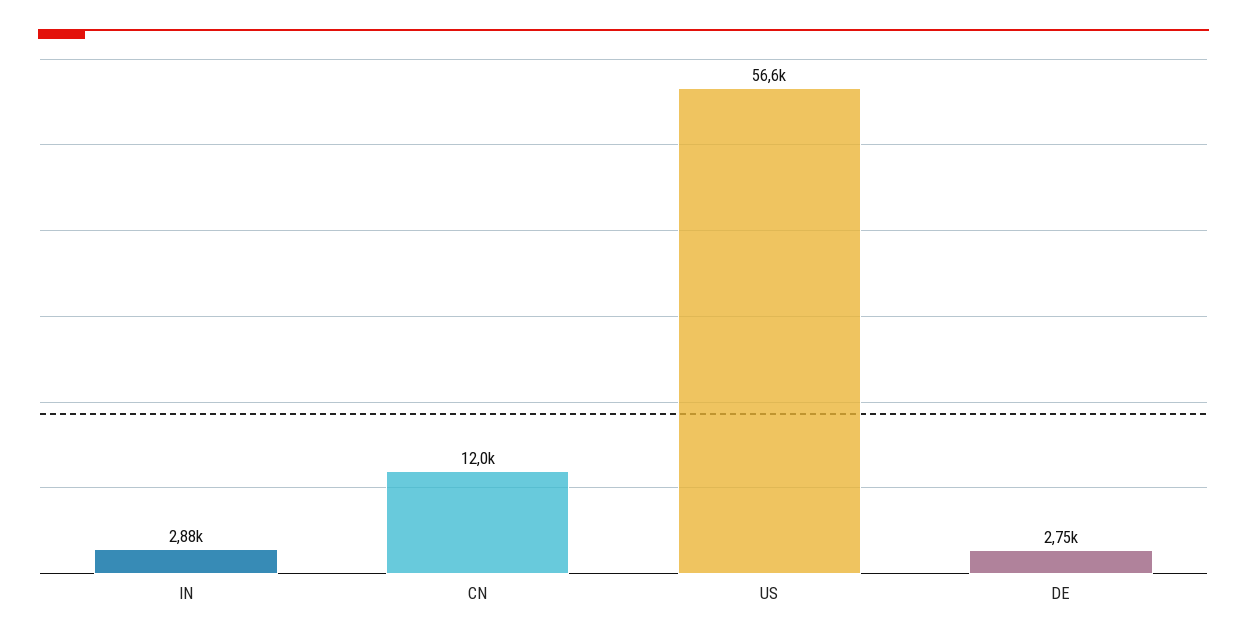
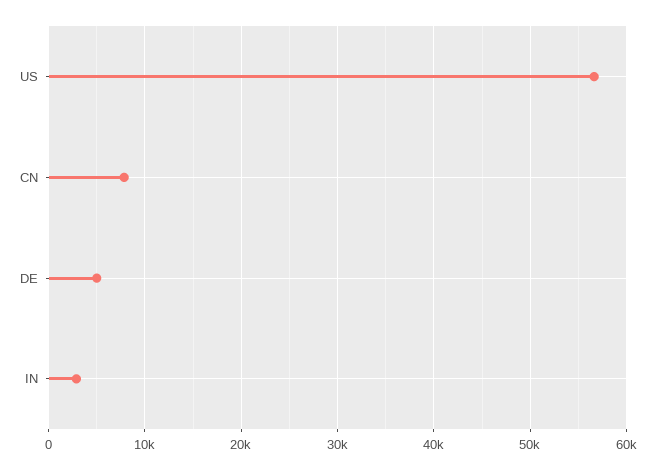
CN: 12000 -> 8000
DE: 2750 -> 5000

